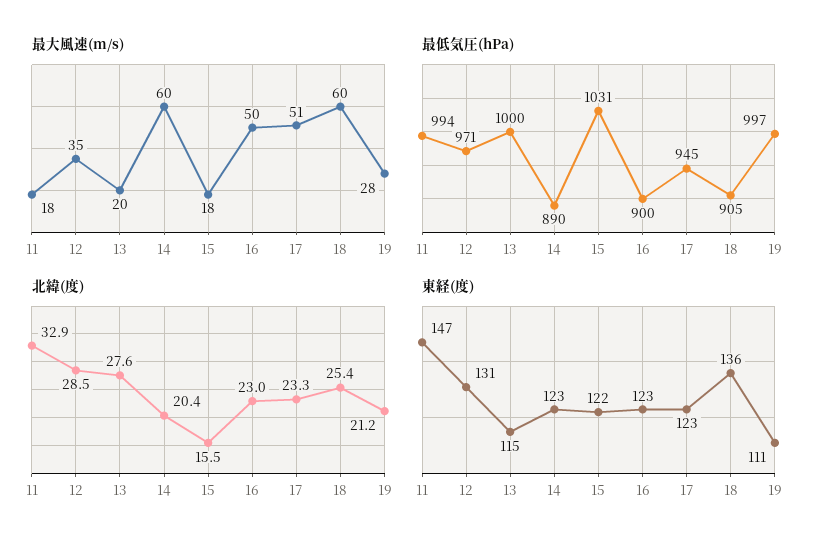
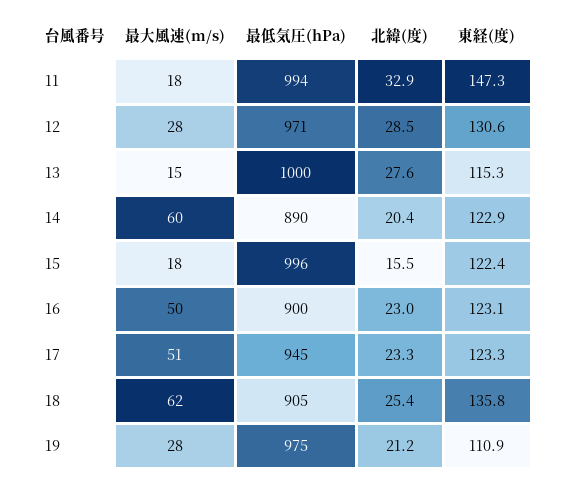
最大風速(m/s), 12: 35 -> 28
最大風速(m/s), 13: 20 -> 15
最大風速(m/s), 18: 60 -> 62
最低気圧(hPa), 15: 1031 -> 996
最低気圧(hPa), 19: 997 -> 975

